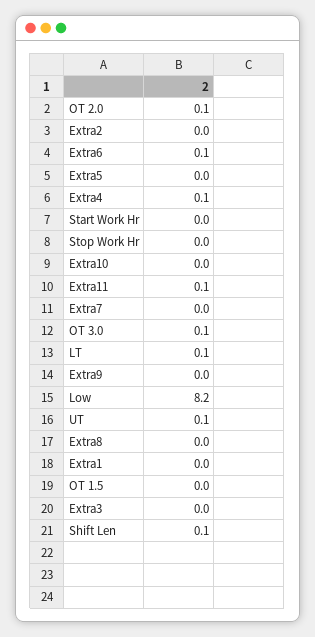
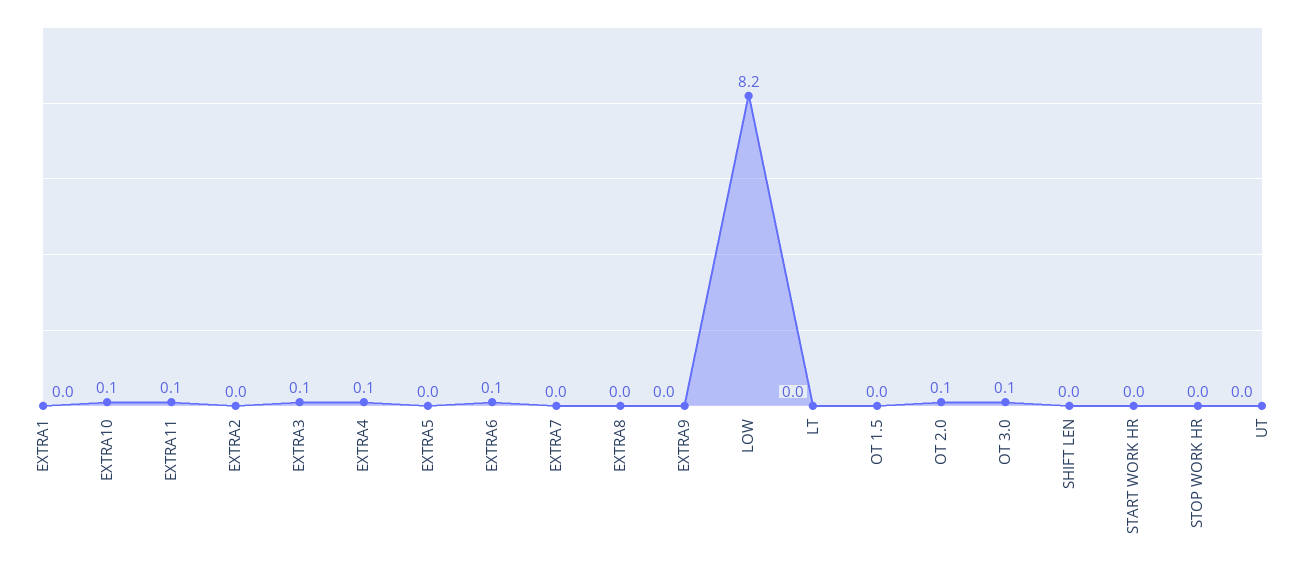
Extra10: 0 -> 0.1
LT: 0.1 -> 0
UT: 0.1 -> 0
Extra3: 0 -> 0.1
Shift Len: 0.1 -> 0

